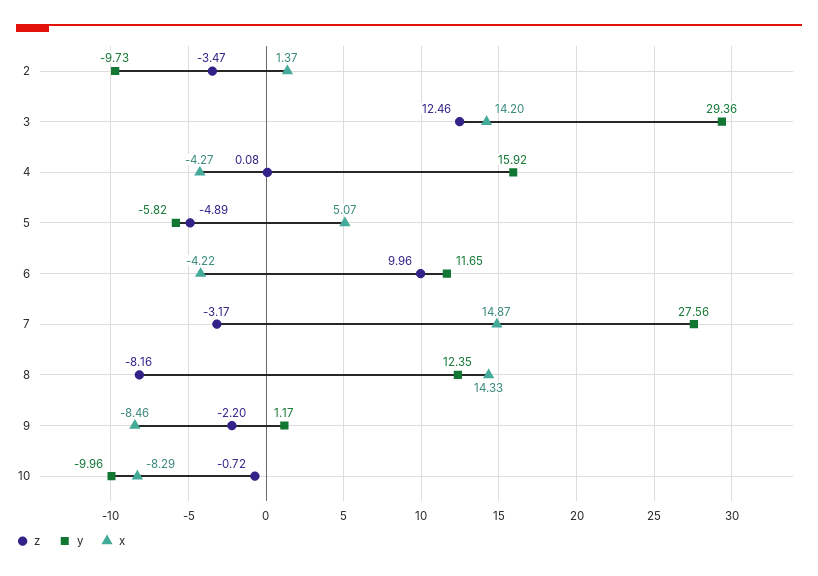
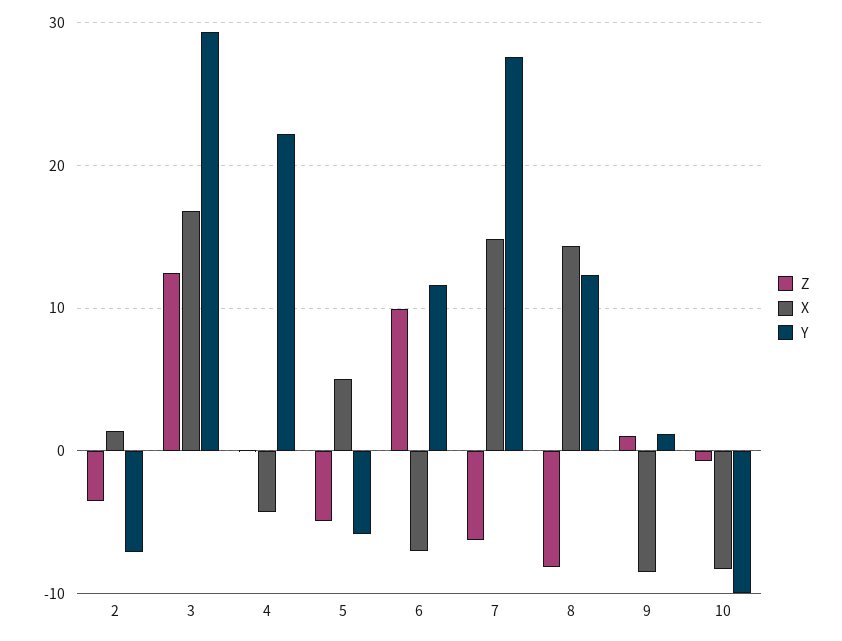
y, 2: -9.73 -> -7
x, 3: 14.2 -> 17
y, 4: 15.92 -> 22
x, 6: -4.22 -> -7
z, 7: -3.17 -> -6
z, 9: -2.2 -> 1

